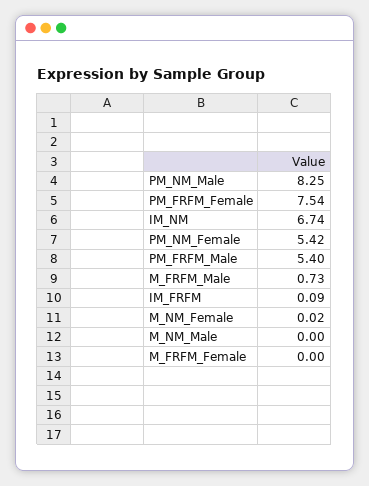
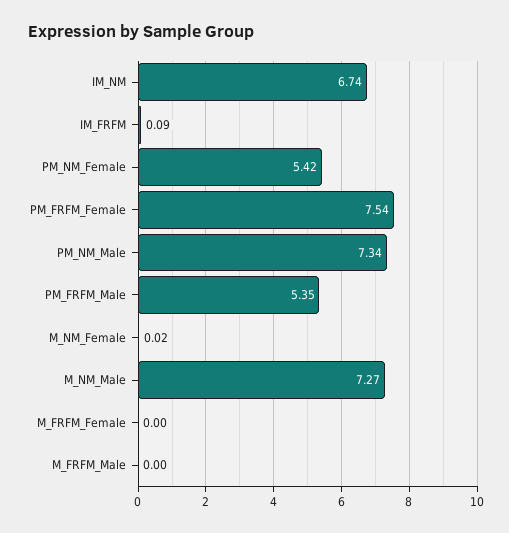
PM_NM_Male: 8.25 -> 7.34
PM_FRFM_Male: 5.4 -> 5.35
M_FRFM_Male: 0.73 -> 0
M_NM_Male: 0 -> 7.27

